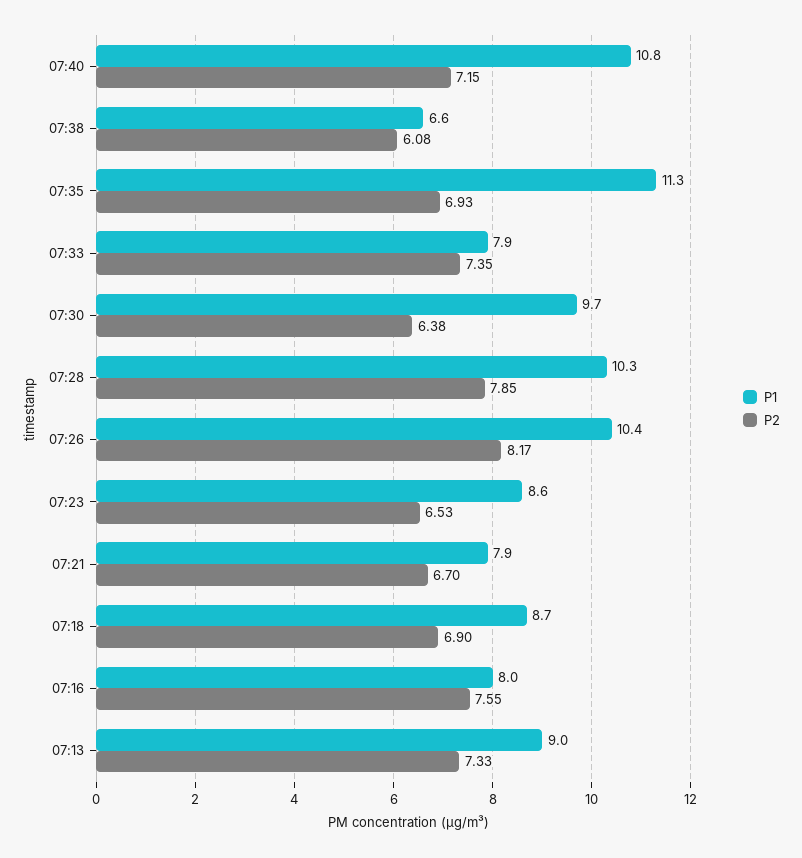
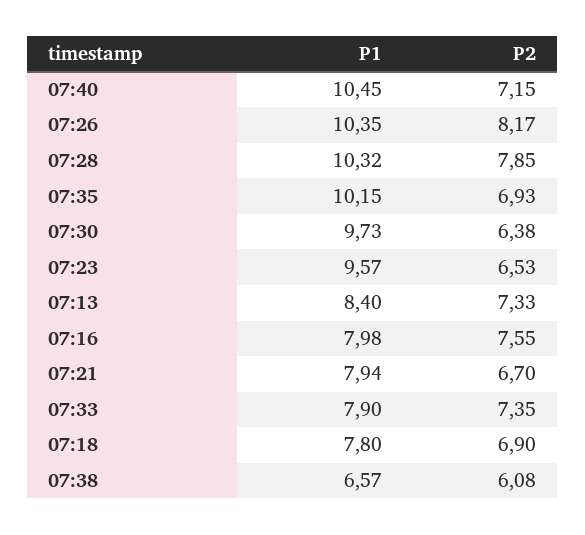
P1, 07:40: 10.8 -> 10.45
P1, 07:35: 11.3 -> 10.15
P1, 07:23: 8.6 -> 9.57
P1, 07:18: 8.7 -> 7.8
P1, 07:13: 9 -> 8.4

